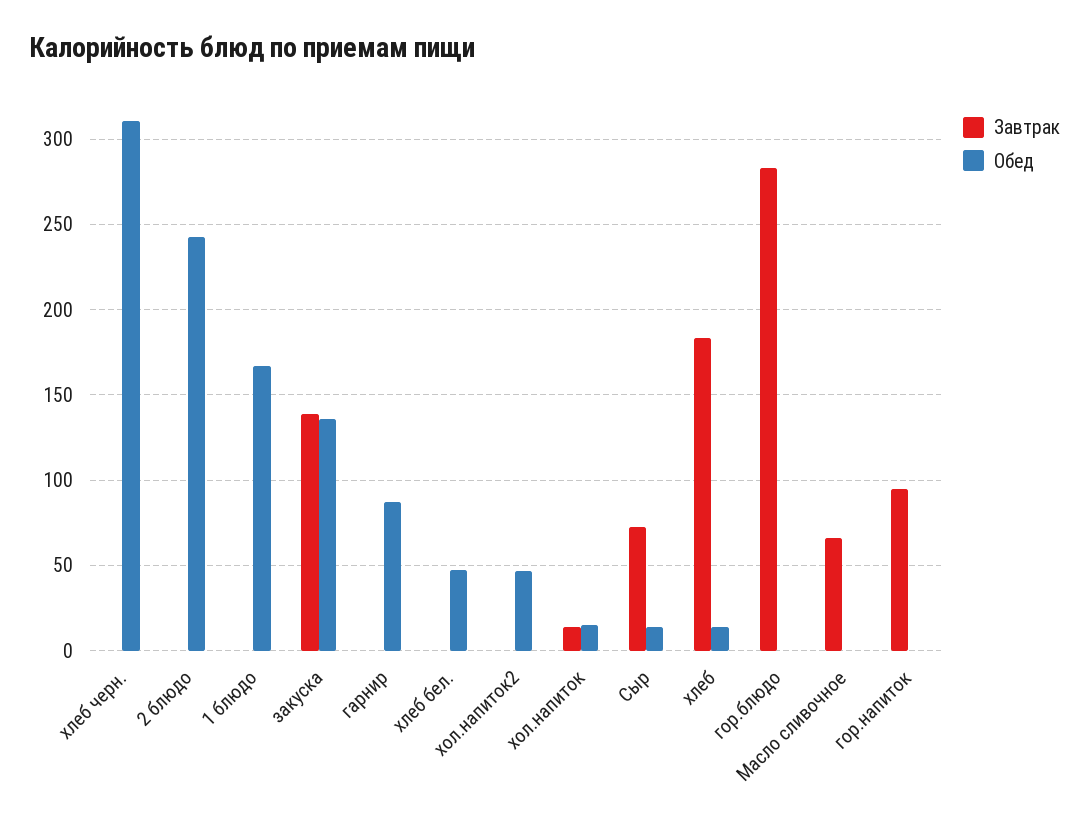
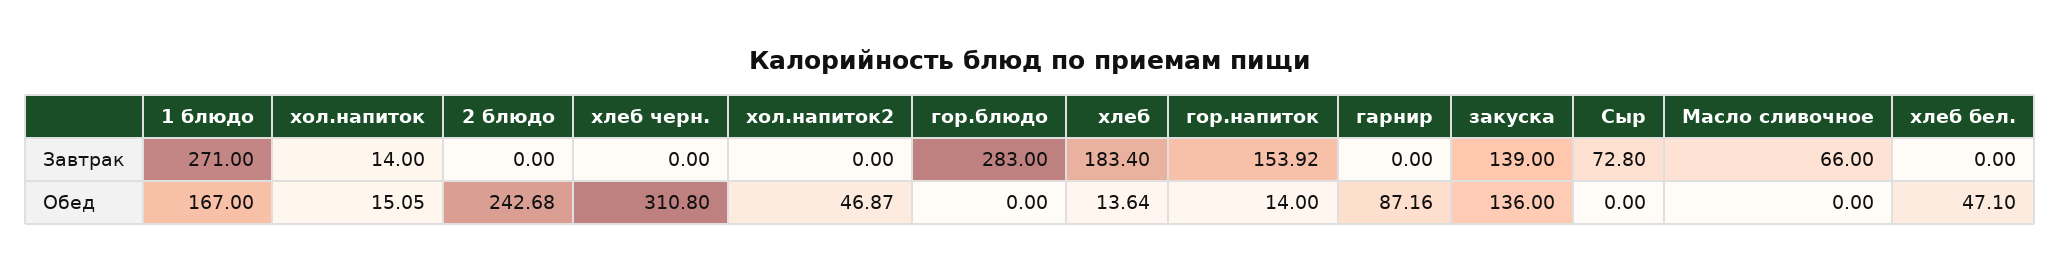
Завтрак, 1 блюдо: 0 -> 271
Обед, Сыр: 15 -> 0
Завтрак, гор.напиток: 95 -> 153.92
Обед, гор.напиток: 0 -> 14

